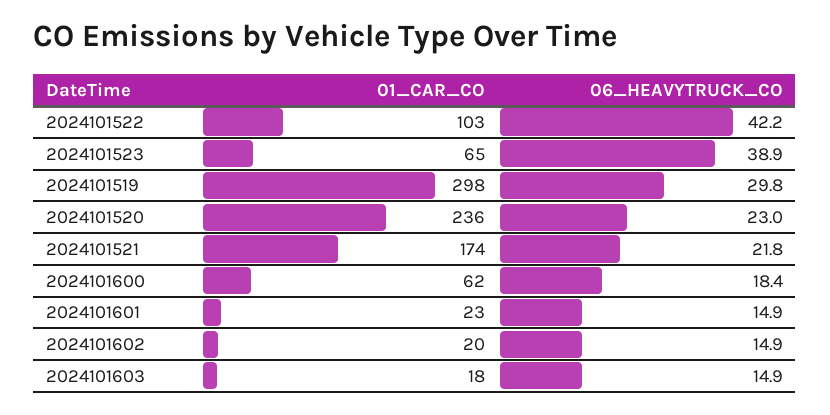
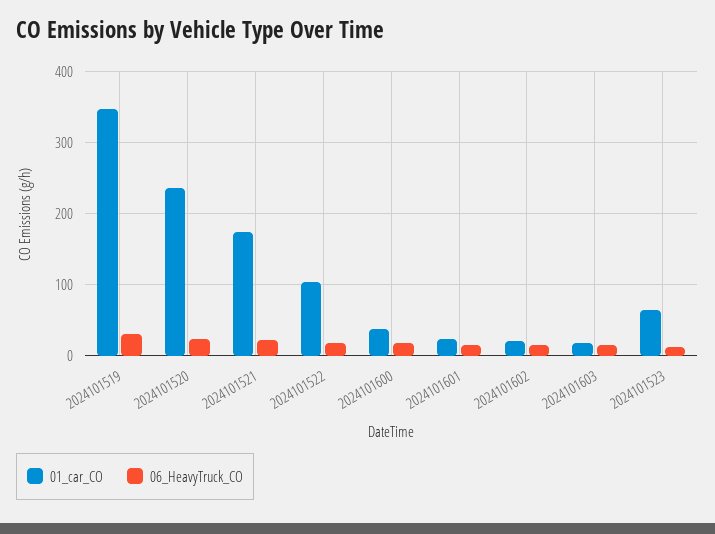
06_HEAVYTRUCK_CO, 2024101522: 42.2 -> 20
06_HEAVYTRUCK_CO, 2024101523: 38.9 -> 10
01_CAR_CO, 2024101519: 298 -> 350
01_CAR_CO, 2024101600: 62 -> 40

